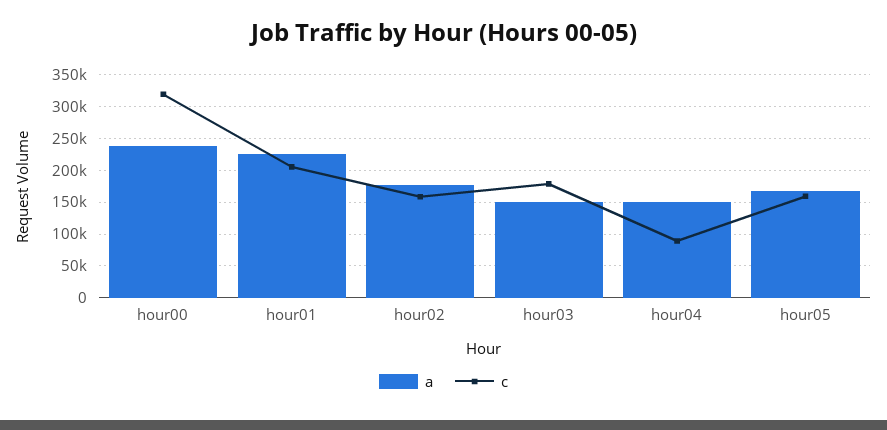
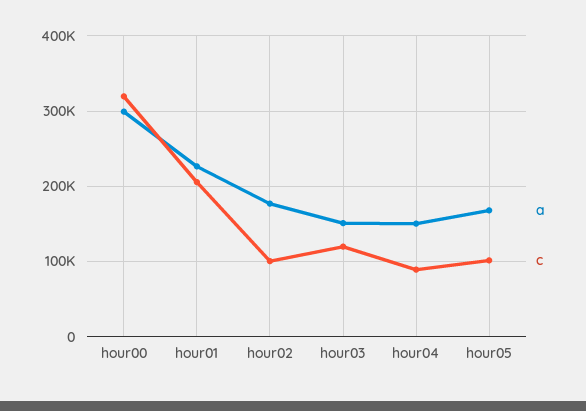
a, hour00: 240000 -> 300000
c, hour02: 160000 -> 100000
c, hour03: 180000 -> 120000
c, hour05: 160000 -> 100000

